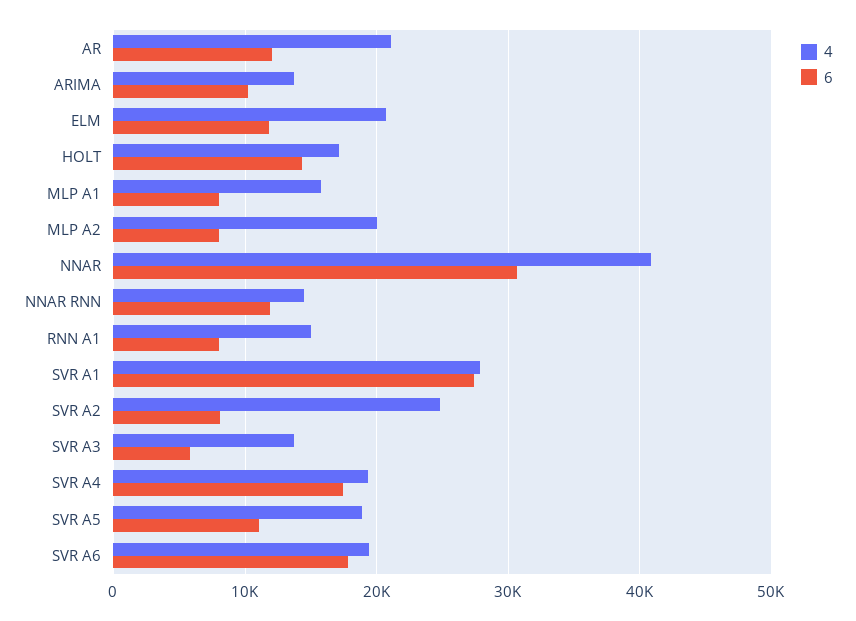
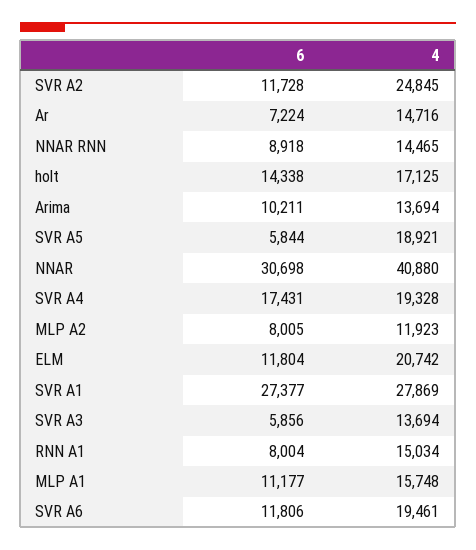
4, AR: 21000 -> 14716
6, AR: 12000 -> 7224
6, MLP A1: 8000 -> 11177
4, MLP A2: 20000 -> 11923
6, NNAR RNN: 12000 -> 8918
6, SVR A2: 8000 -> 11728
6, SVR A5: 11000 -> 5844
6, SVR A6: 18000 -> 11806

